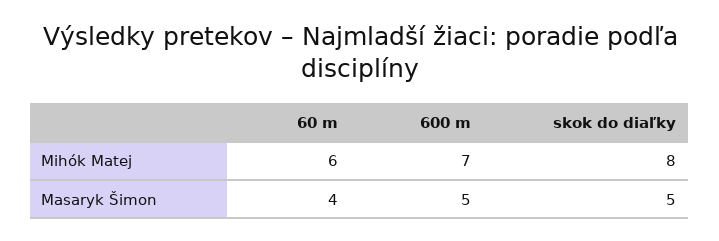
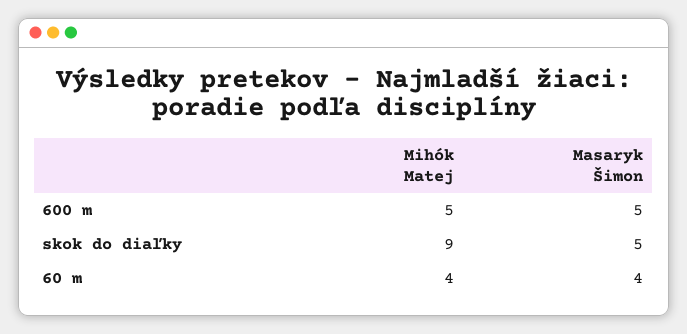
60 m, Mihók Matej: 6 -> 4
600 m, Mihók Matej: 7 -> 5
skok do diaľky, Mihók Matej: 8 -> 9

